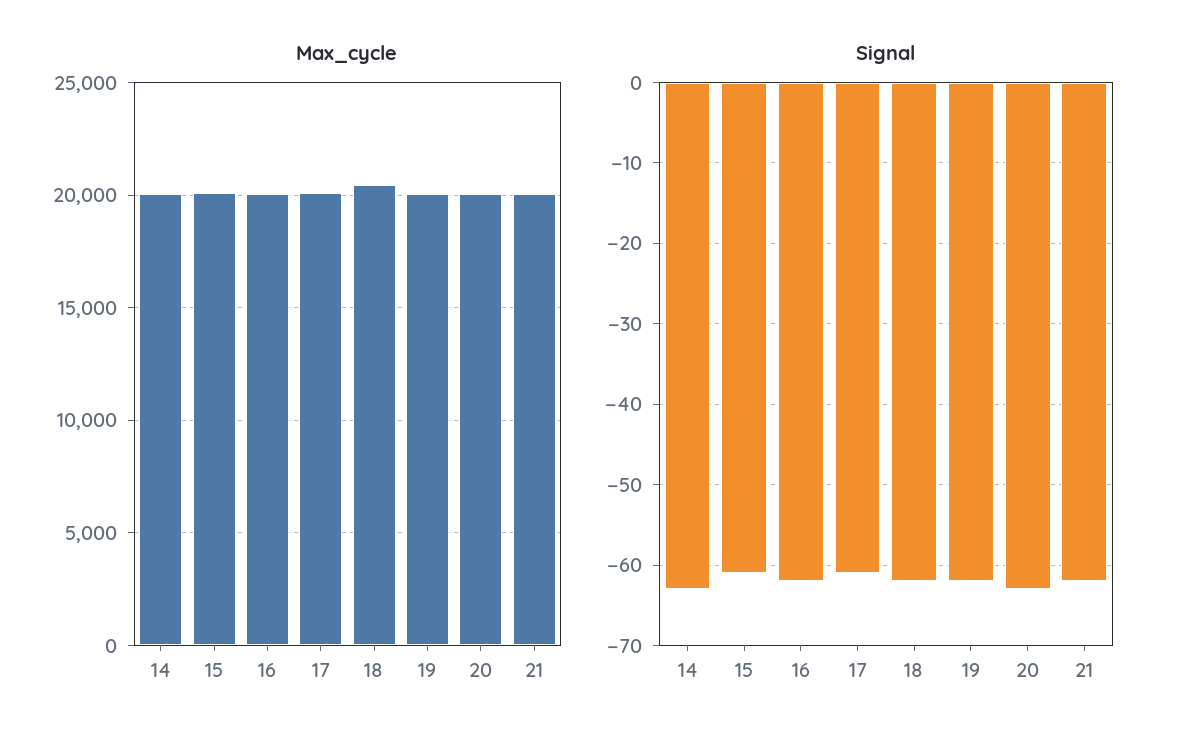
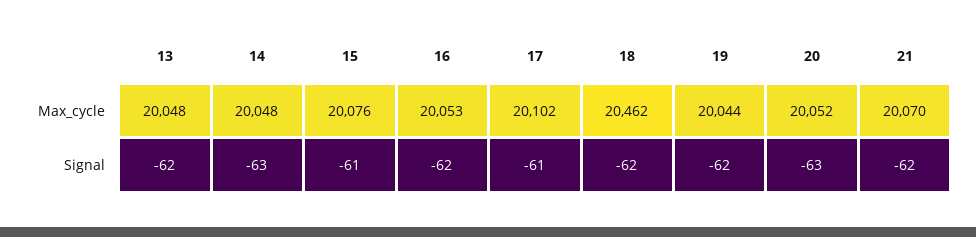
Max_cycle, 13: none -> 20048
Signal, 13: none -> -62

